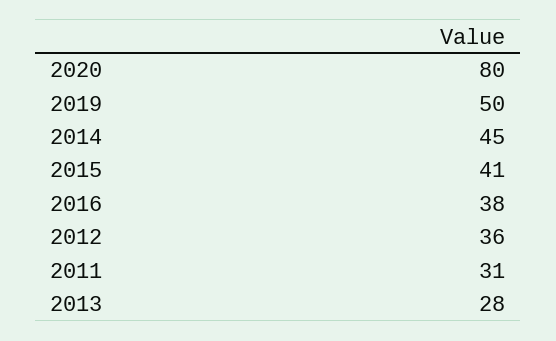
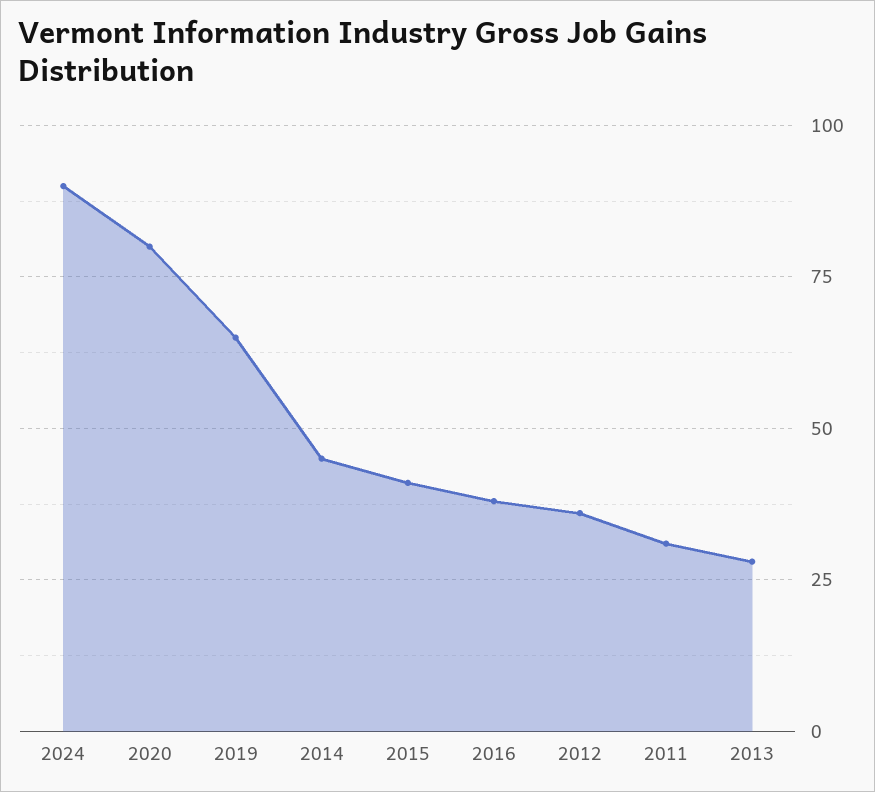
2019: 50 -> 65
2024: none -> 90

